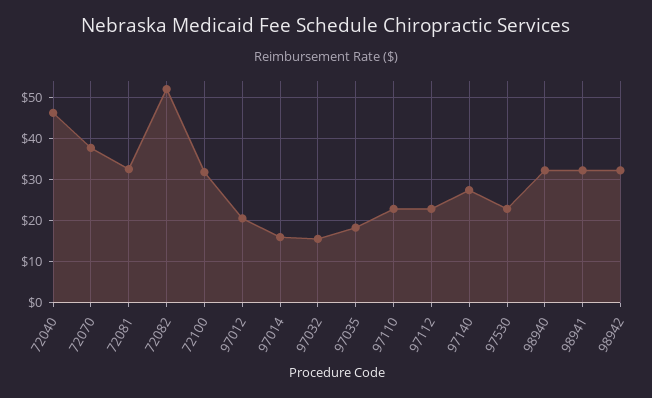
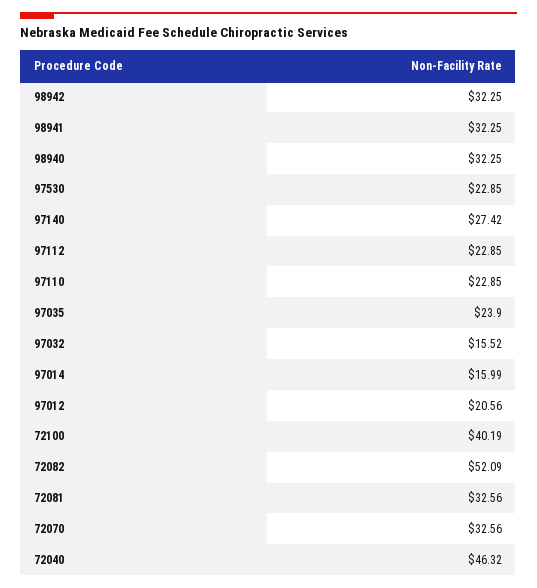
72070: 38 -> 32.56
72100: 32 -> 40.19
97035: 18 -> 23.9

